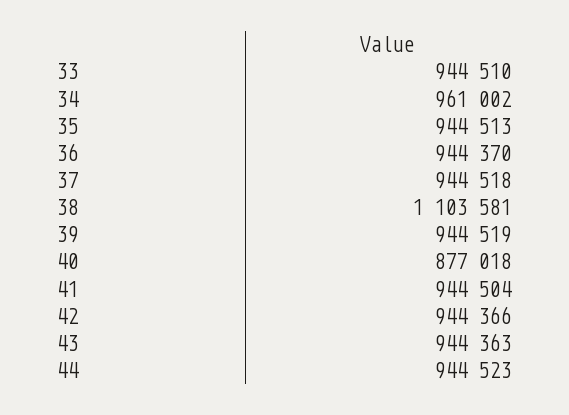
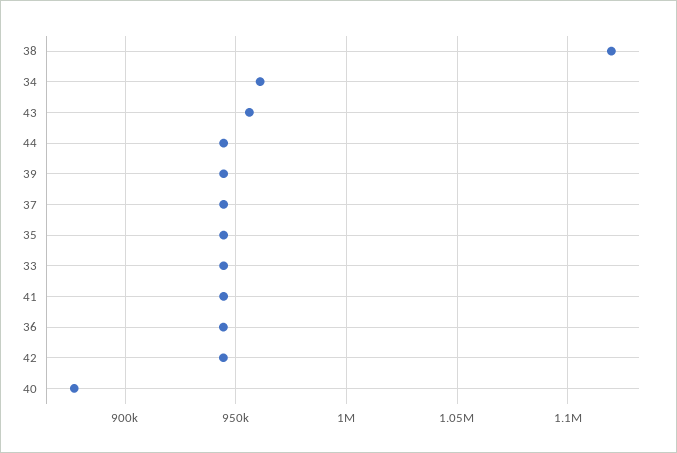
38: 1103581 -> 1120000
43: 944363 -> 955000

